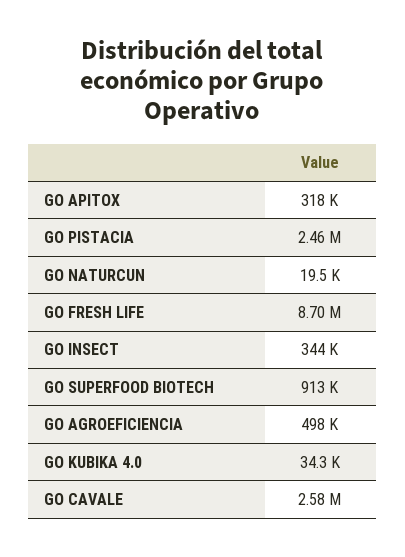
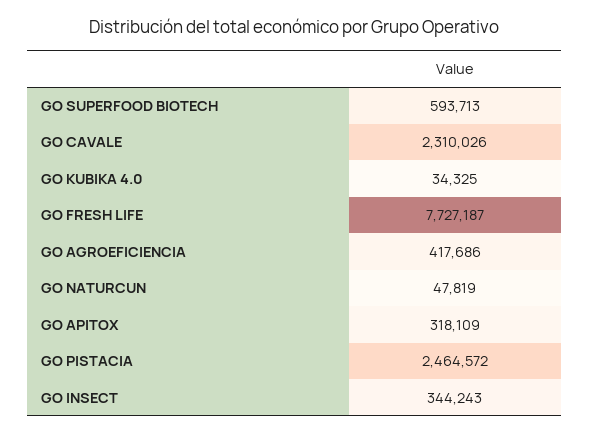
GO NATURCUN: 19500 -> 47819
GO FRESH LIFE: 8700000 -> 7727187
GO SUPERFOOD BIOTECH: 913000 -> 593713
GO AGROEFICIENCIA: 498000 -> 417686
GO CAVALE: 2580000 -> 2310026

